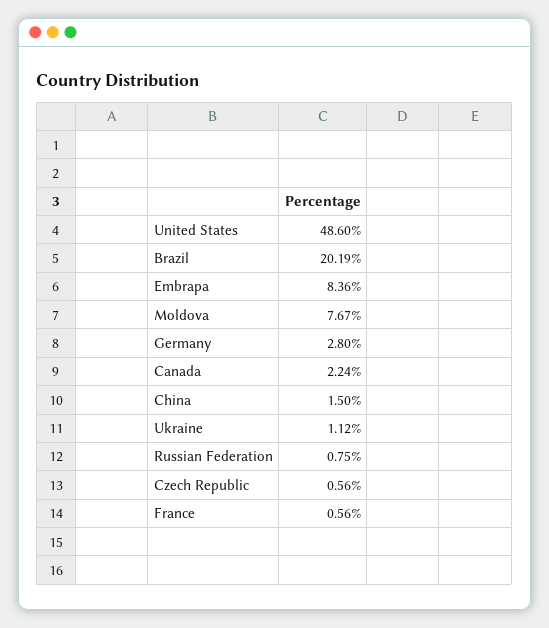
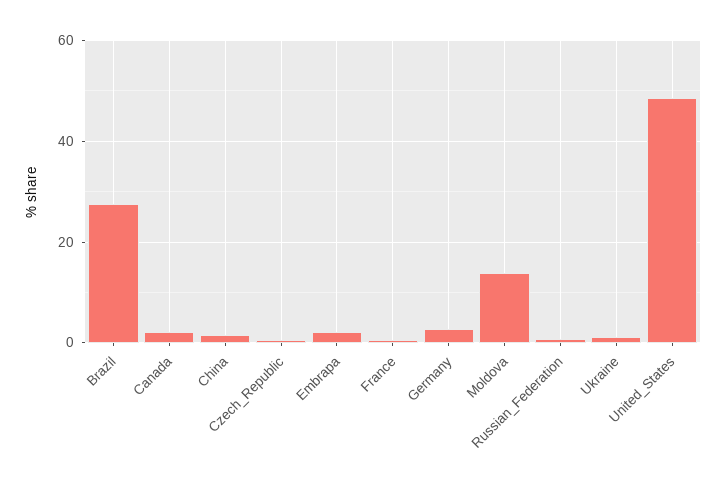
Brazil: 20.19 -> 28
Embrapa: 8.36 -> 2
Moldova: 7.67 -> 14

